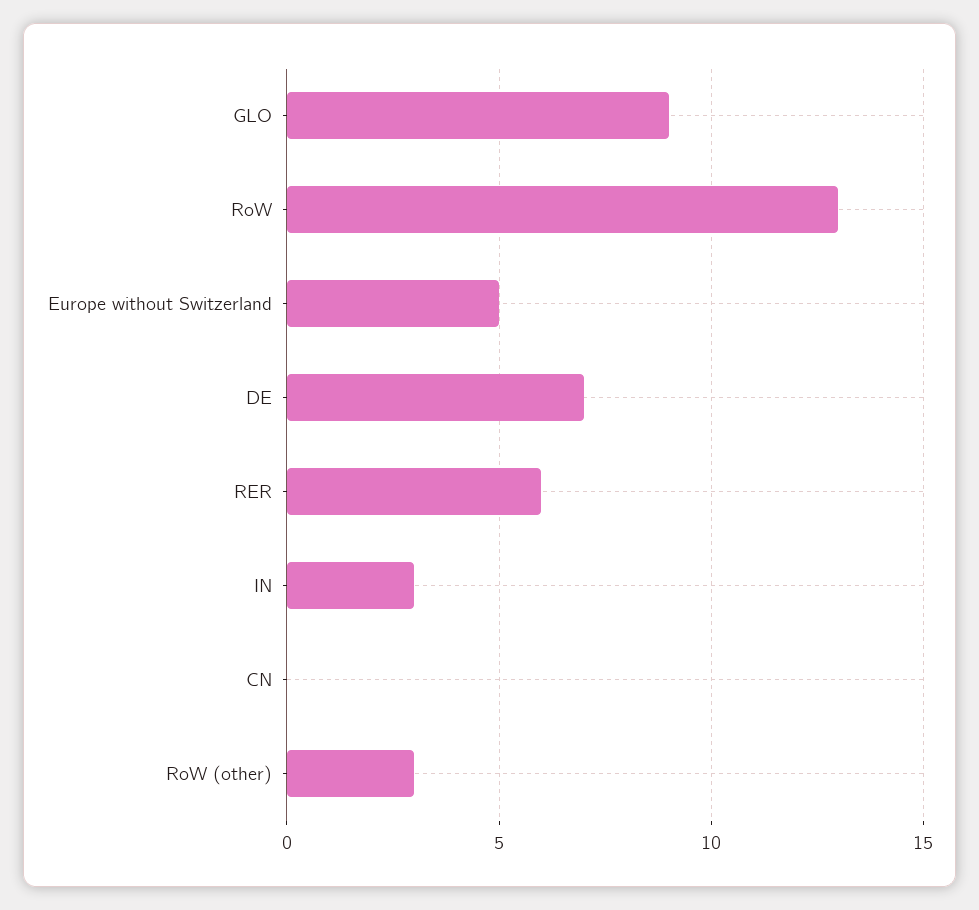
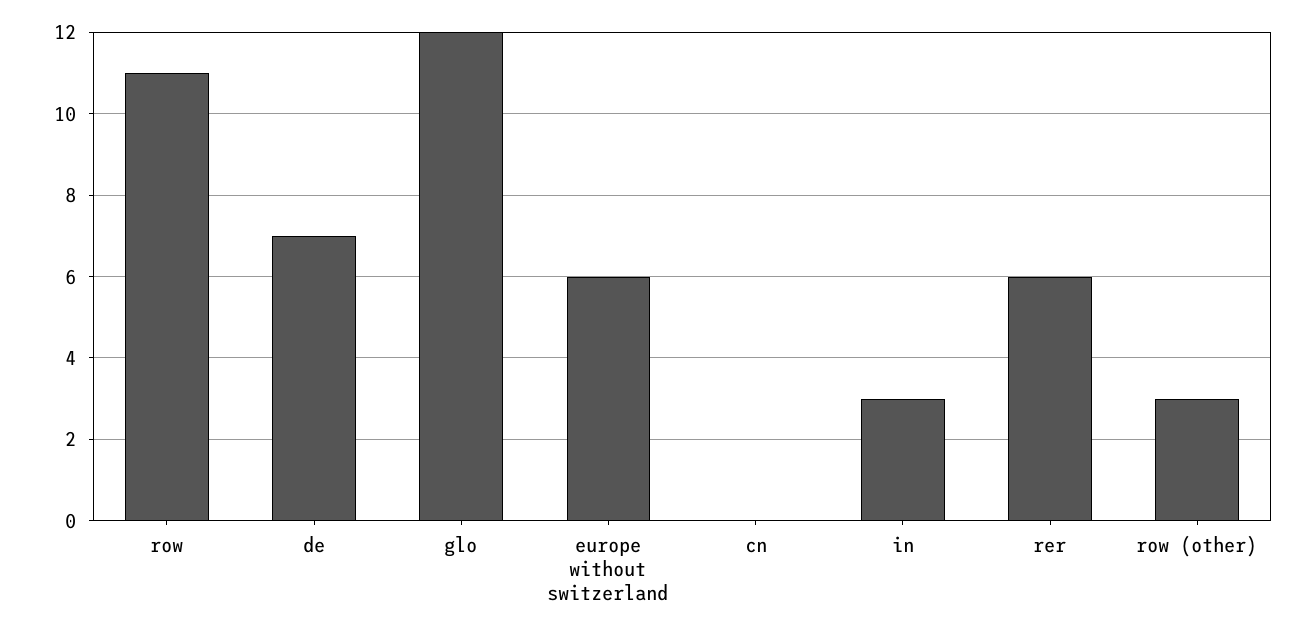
GLO: 9 -> 12
RoW: 13 -> 11
Europe without Switzerland: 5 -> 6

